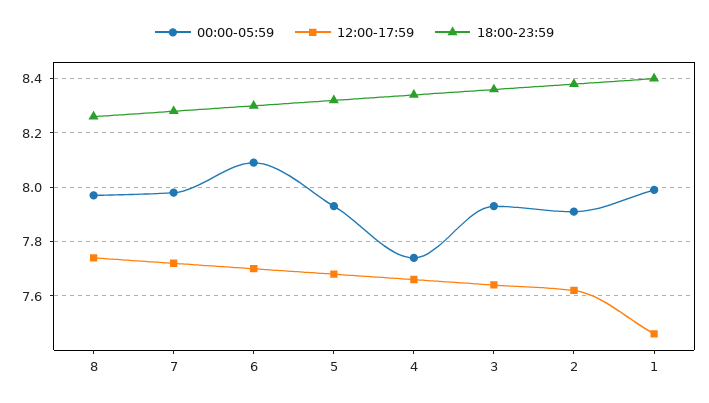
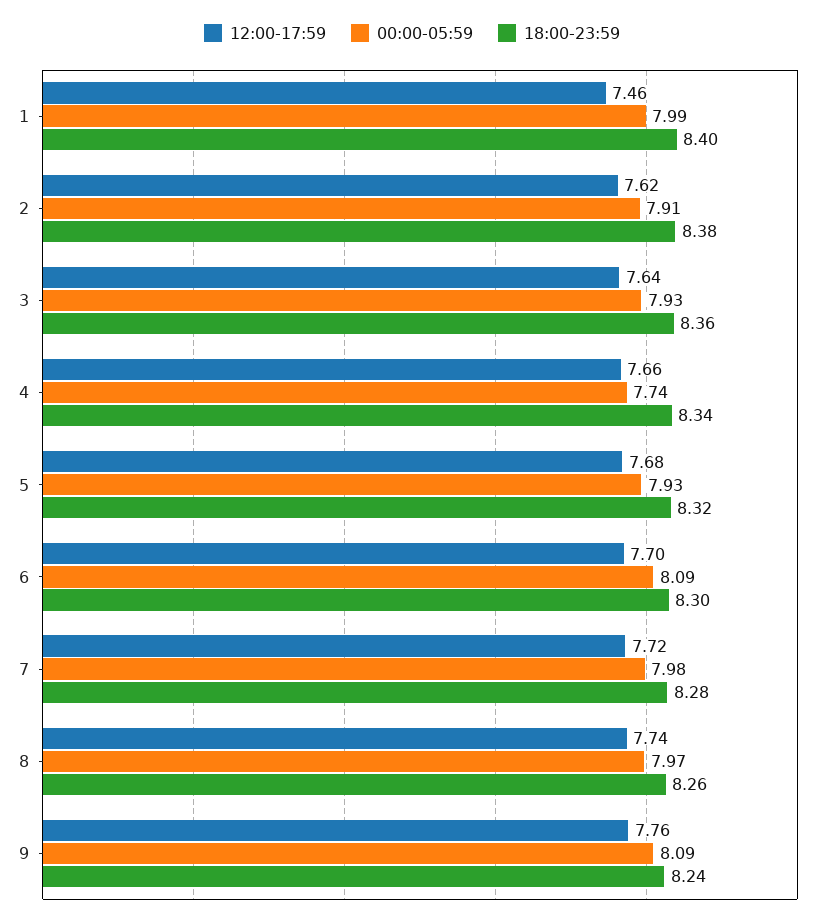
12:00-17:59, 9: none -> 7.76
00:00-05:59, 9: none -> 8.09
18:00-23:59, 9: none -> 8.24

